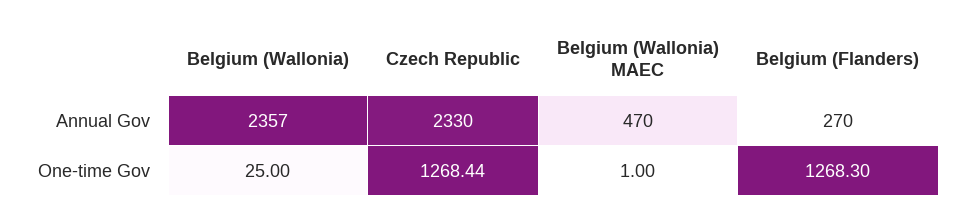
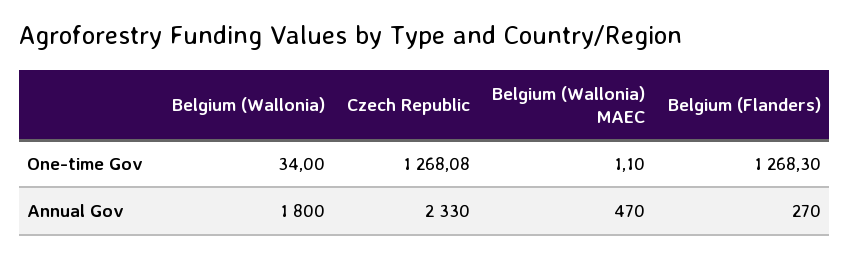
Belgium (Wallonia), Annual Gov: 2357 -> 1800
Belgium (Wallonia), One-time Gov: 25 -> 34
Czech Republic, One-time Gov: 1268.44 -> 1268.08
Belgium (Wallonia) MAEC, One-time Gov: 1 -> 1.1

